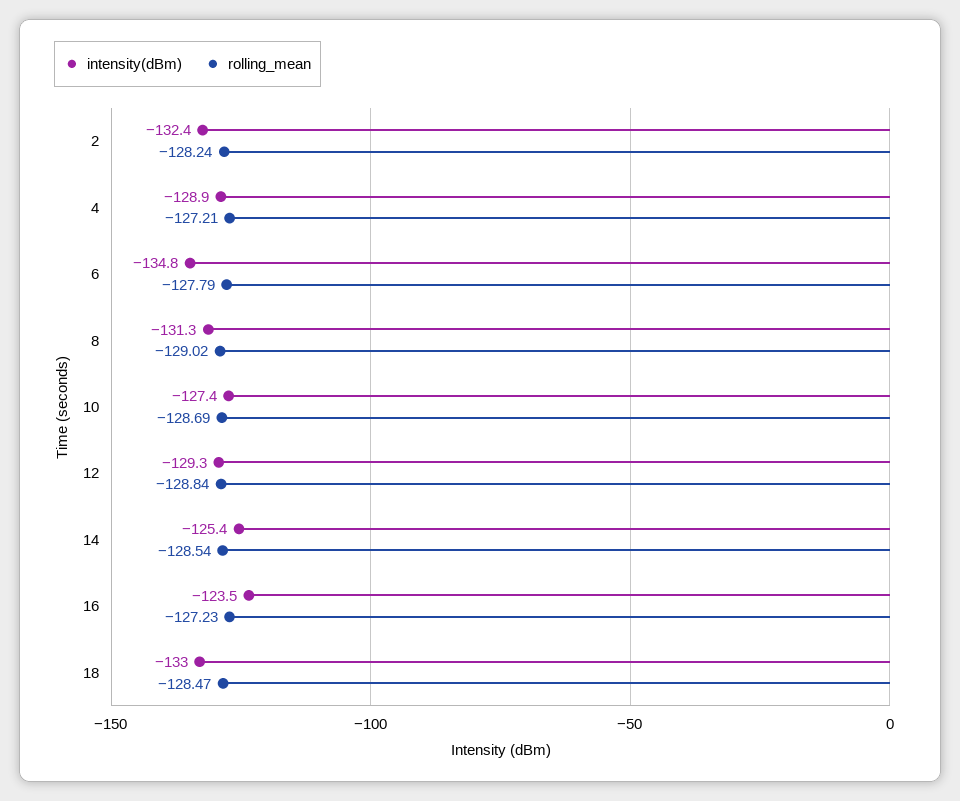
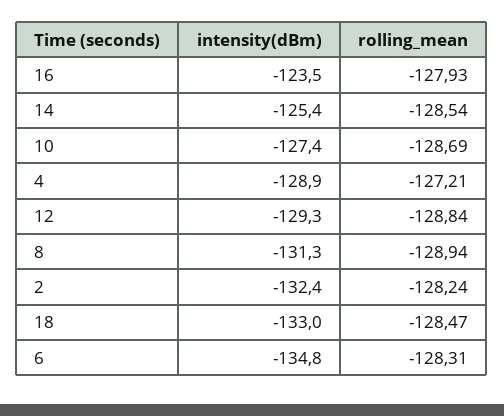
rolling_mean, 6: -127.79 -> -128.31
rolling_mean, 8: -129.02 -> -128.94
rolling_mean, 16: -127.23 -> -127.93

